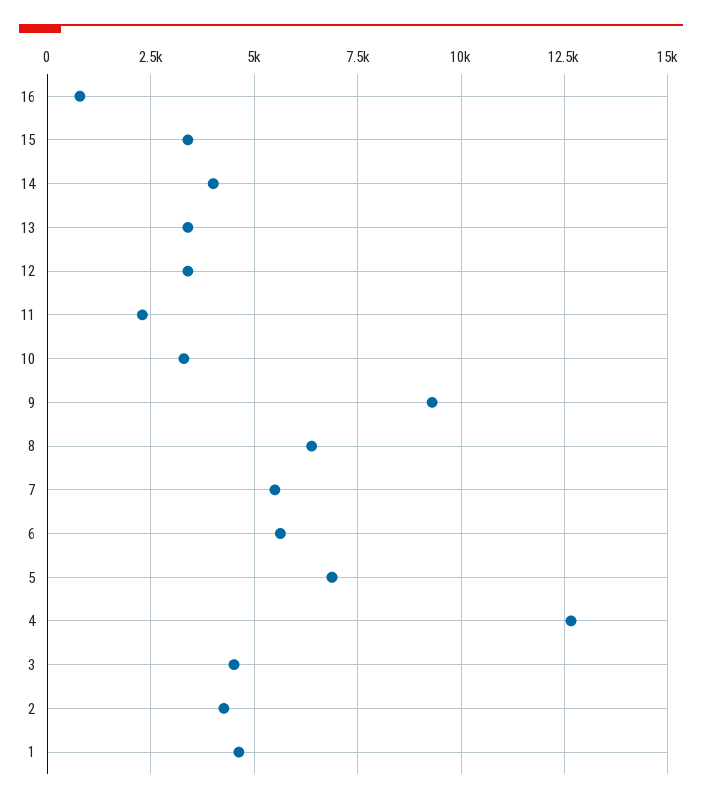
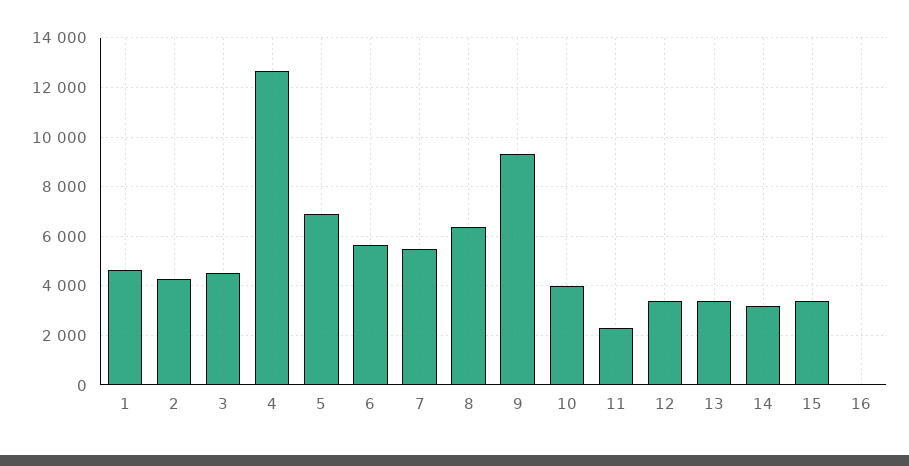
16: 750 -> 0
14: 4000 -> 3250
10: 3250 -> 4000

